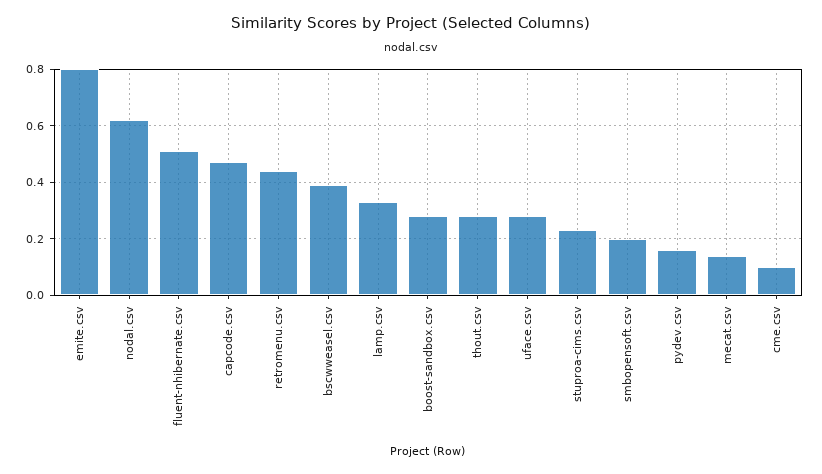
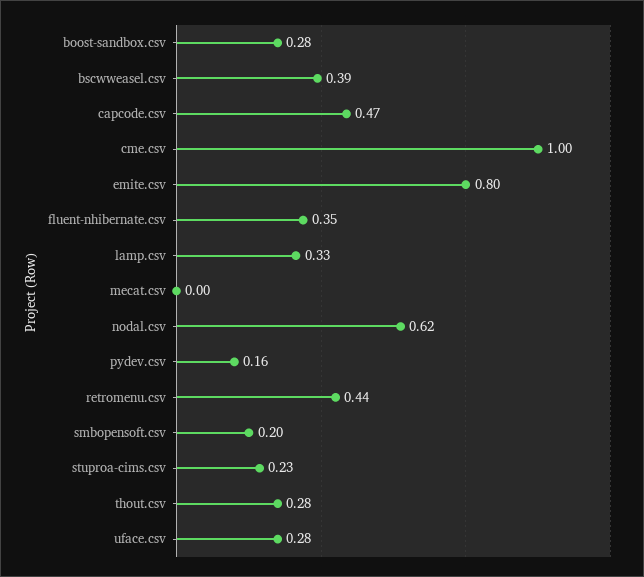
fluent-nhibernate.csv: 0.5 -> 0.35
mecat.csv: 0.15 -> 0
cme.csv: 0.1 -> 1

